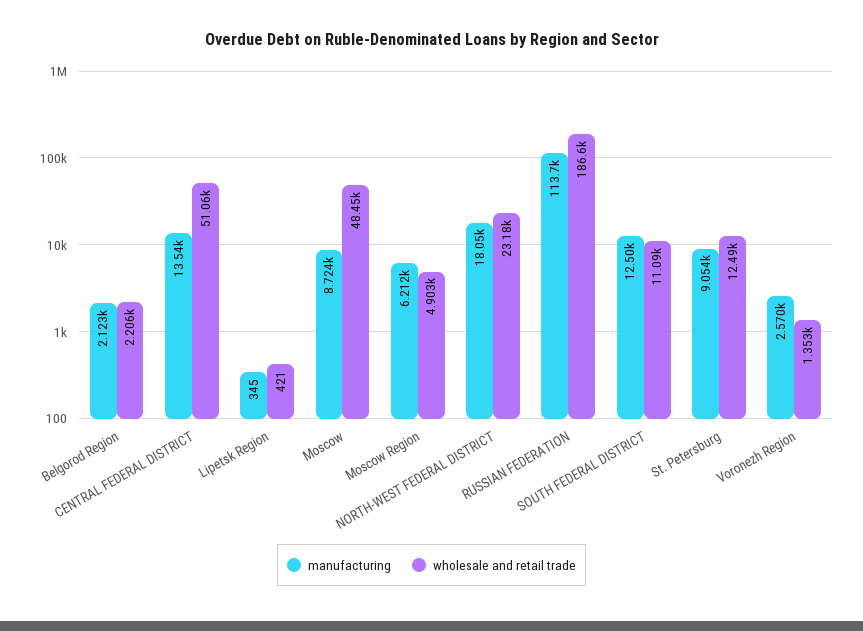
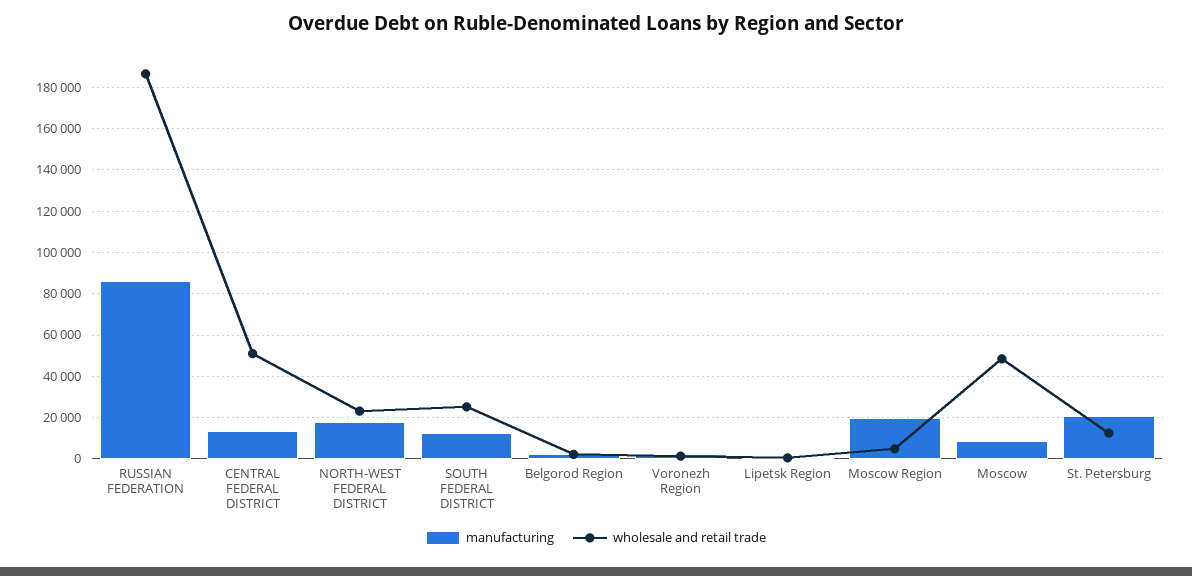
manufacturing, Moscow Region: 6212 -> 20000
manufacturing, RUSSIAN FEDERATION: 113700 -> 85000
wholesale and retail trade, SOUTH FEDERAL DISTRICT: 11090 -> 25000
manufacturing, St. Petersburg: 9054 -> 20000

